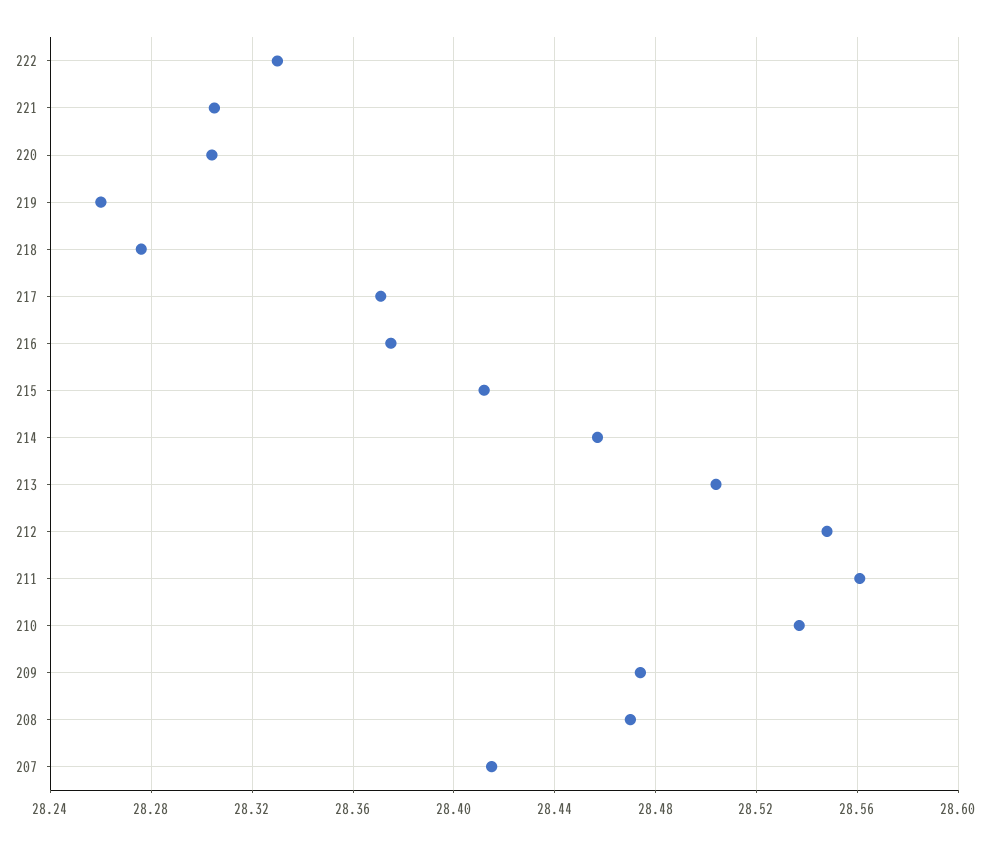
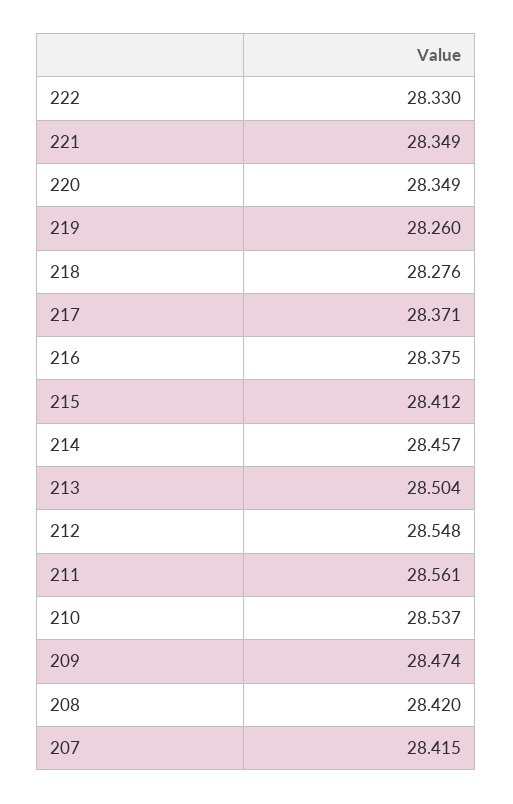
221: 28.305 -> 28.349
220: 28.305 -> 28.349
208: 28.47 -> 28.42

